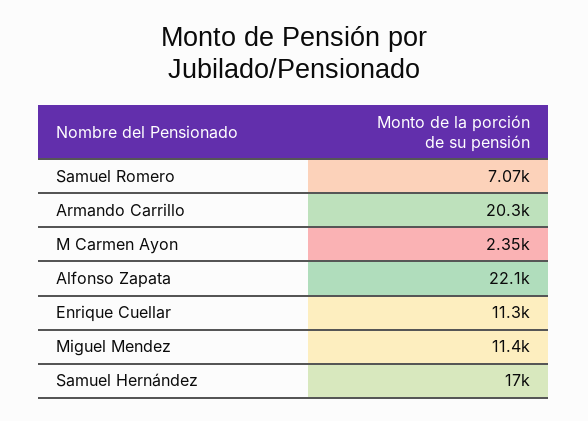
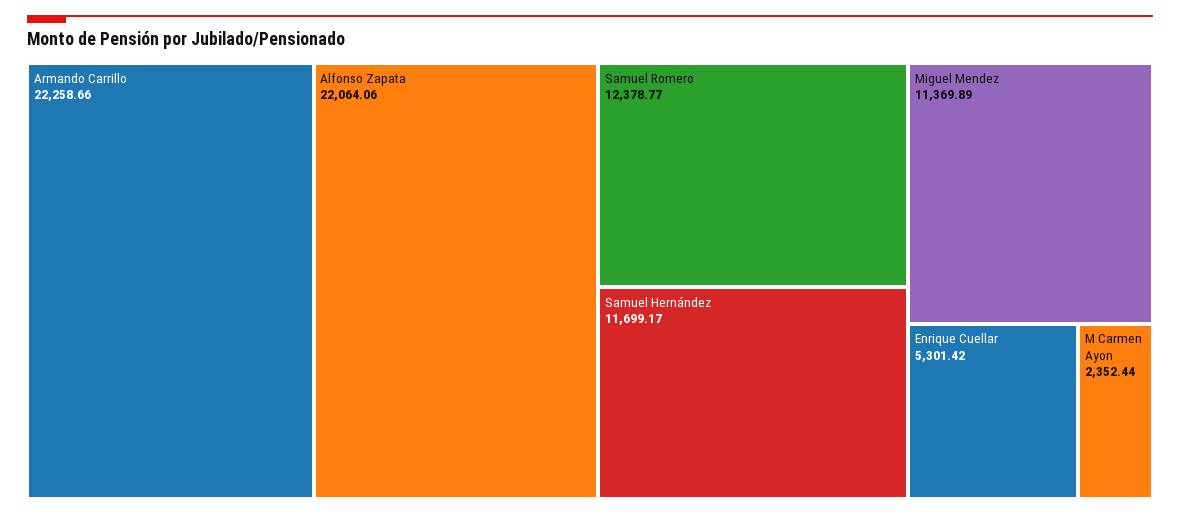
Samuel Romero: 7070 -> 12378.77
Armando Carrillo: 20300 -> 22258.66
Enrique Cuellar: 11300 -> 5301.42
Samuel Hernández: 17000 -> 11699.17

